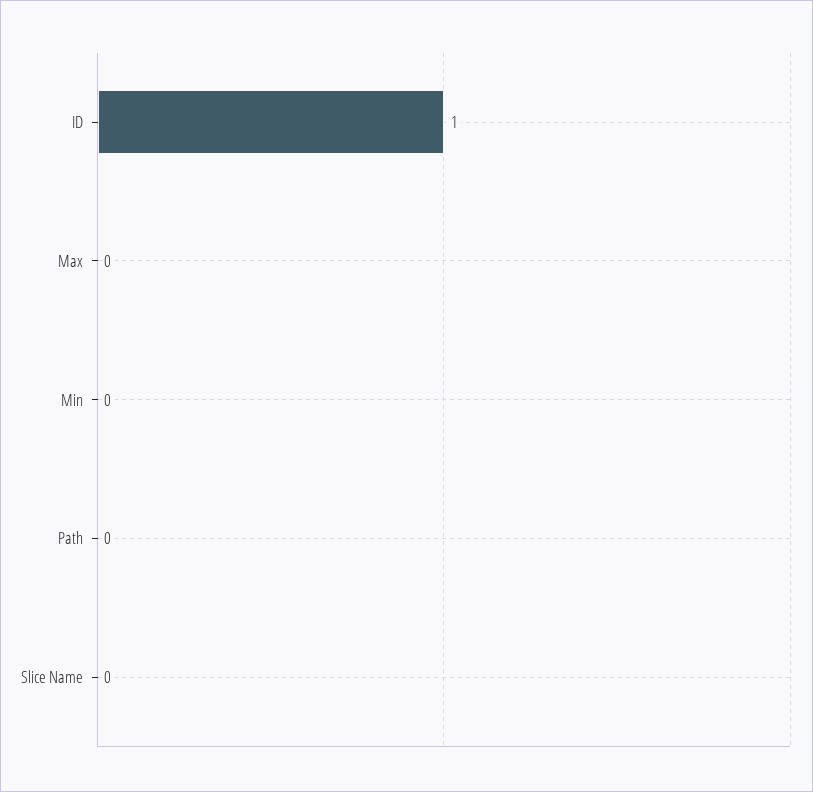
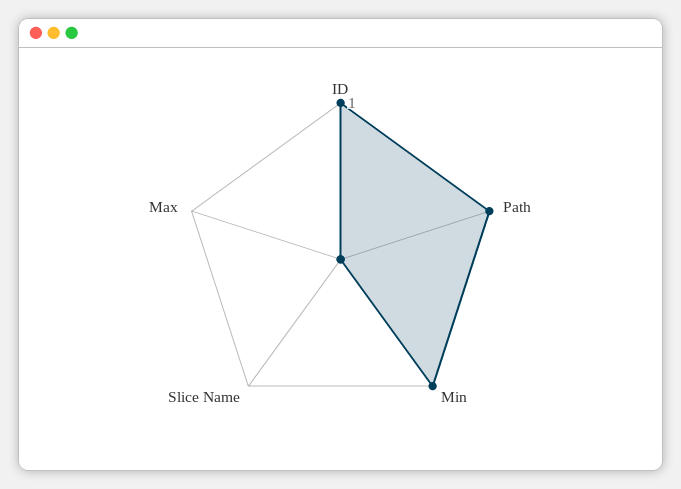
Min: 0 -> 1
Path: 0 -> 1

